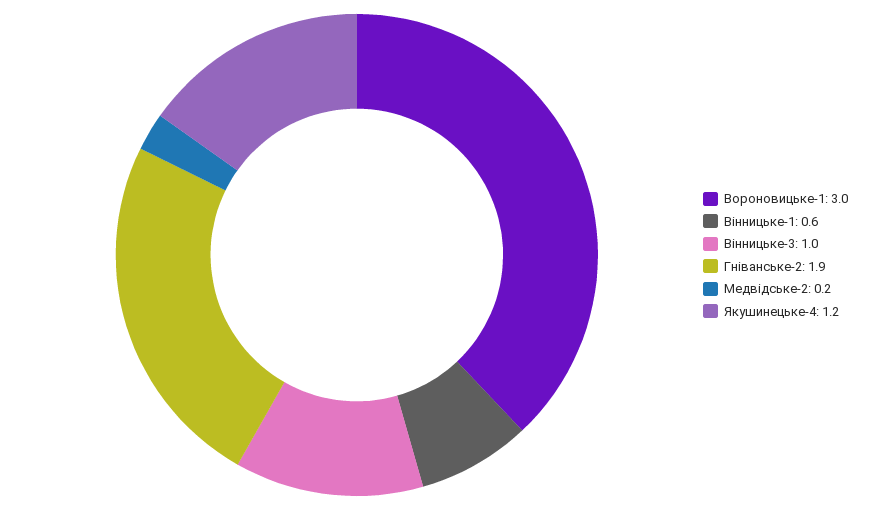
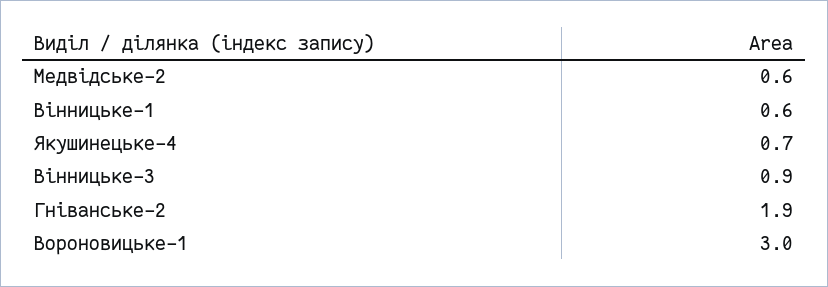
Вінницьке-3: 1 -> 0.9
Медвідське-2: 0.2 -> 0.6
Якушинецьке-4: 1.2 -> 0.7

